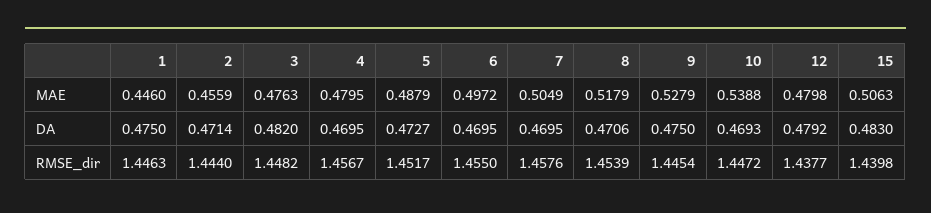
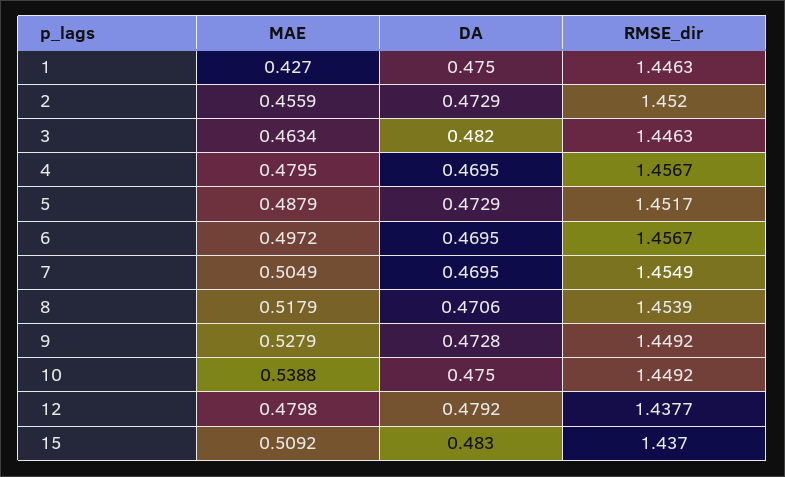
1, MAE: 0.446 -> 0.427
3, MAE: 0.4763 -> 0.4634
15, MAE: 0.5063 -> 0.5092
2, DA: 0.4714 -> 0.4729
5, DA: 0.4727 -> 0.4729
9, DA: 0.475 -> 0.4728
10, DA: 0.4693 -> 0.475
2, RMSE_dir: 1.444 -> 1.452
3, RMSE_dir: 1.4482 -> 1.4463
6, RMSE_dir: 1.455 -> 1.4567
7, RMSE_dir: 1.4576 -> 1.4549
9, RMSE_dir: 1.4454 -> 1.4492
10, RMSE_dir: 1.4472 -> 1.4492
15, RMSE_dir: 1.4398 -> 1.437

